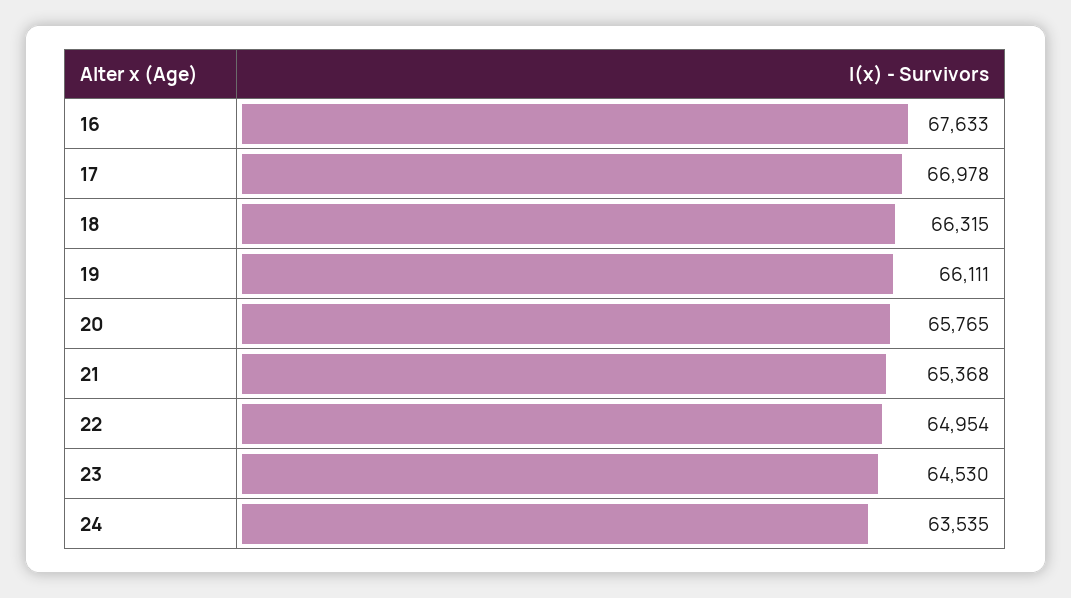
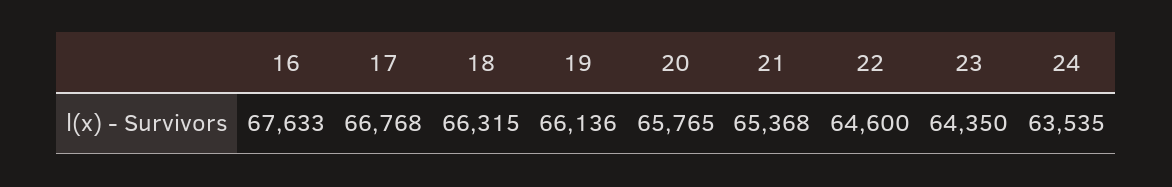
17: 66978 -> 66768
19: 66111 -> 66136
22: 64954 -> 64600
23: 64530 -> 64350

